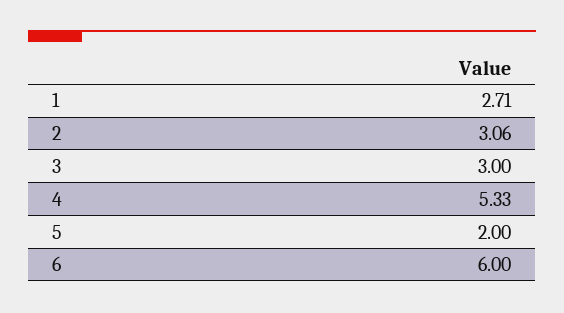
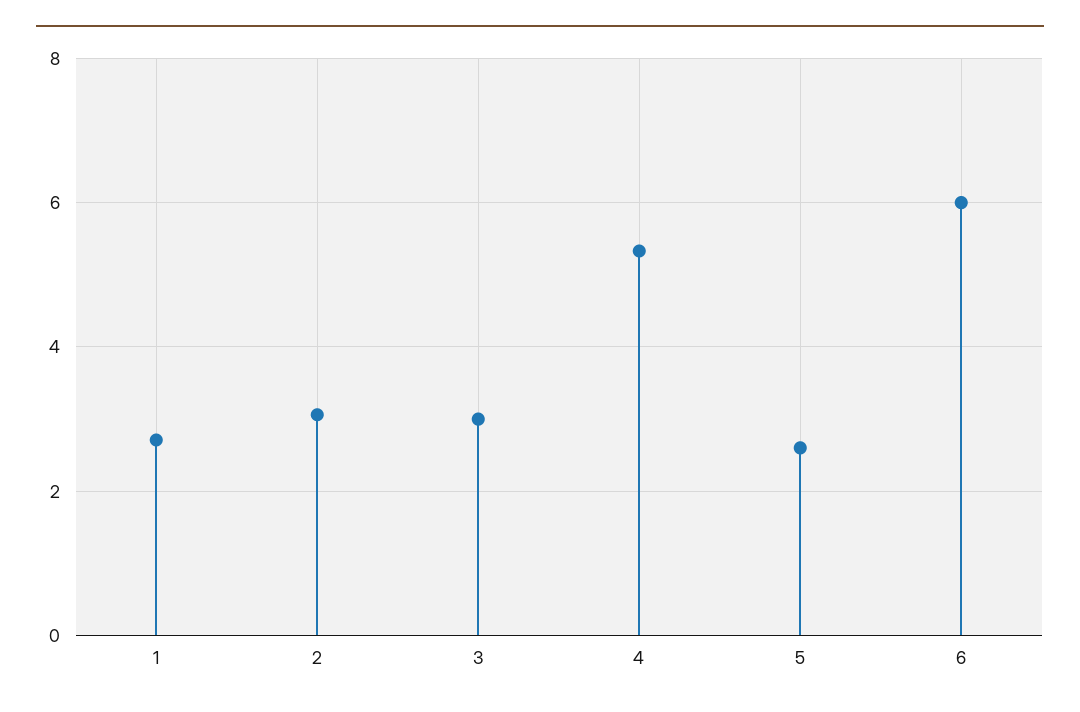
5: 2 -> 2.6

